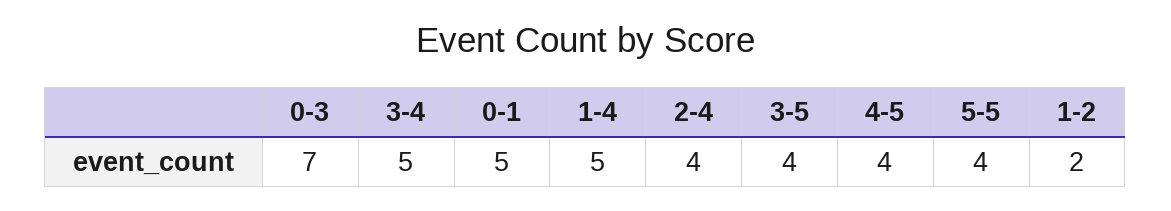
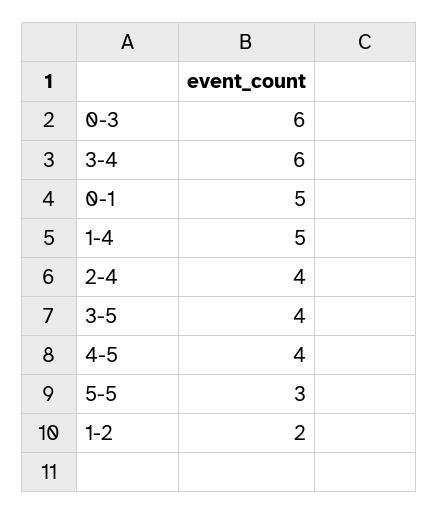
0-3: 7 -> 6
3-4: 5 -> 6
5-5: 4 -> 3

